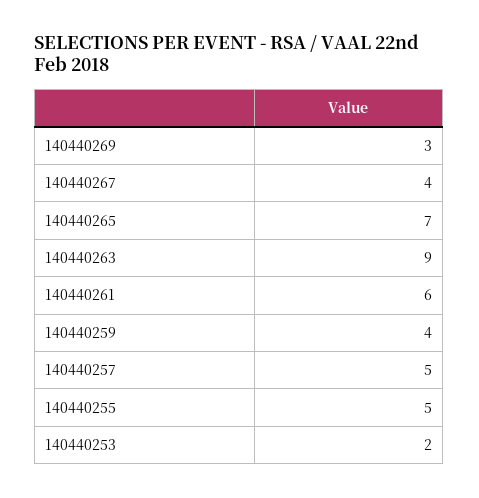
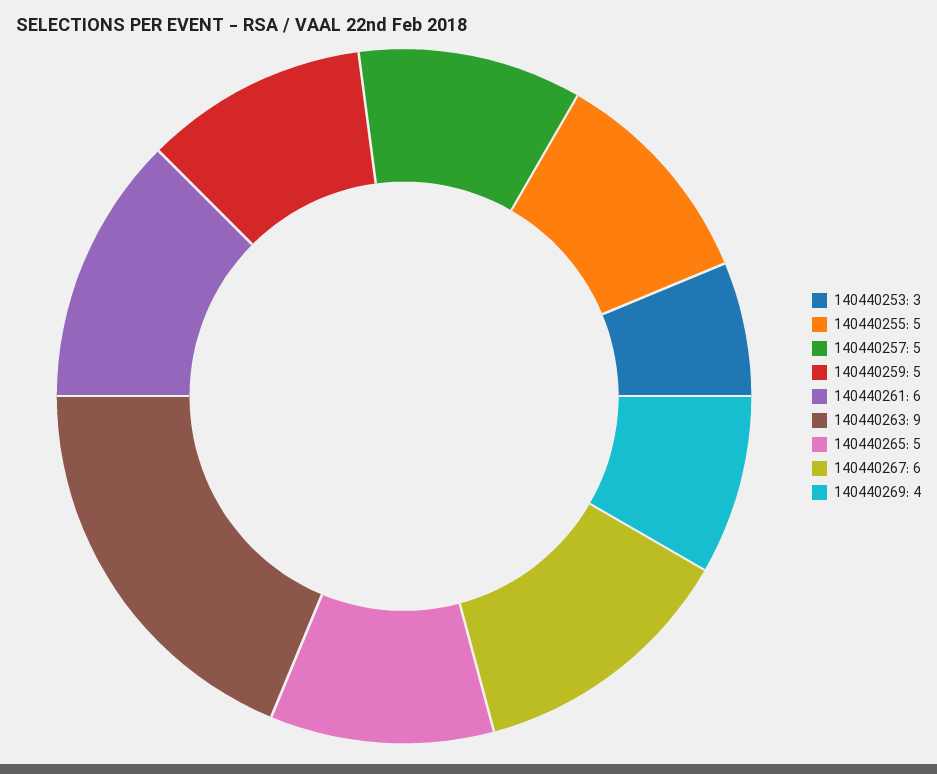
140440269: 3 -> 4
140440267: 4 -> 6
140440265: 7 -> 5
140440259: 4 -> 5
140440253: 2 -> 3

